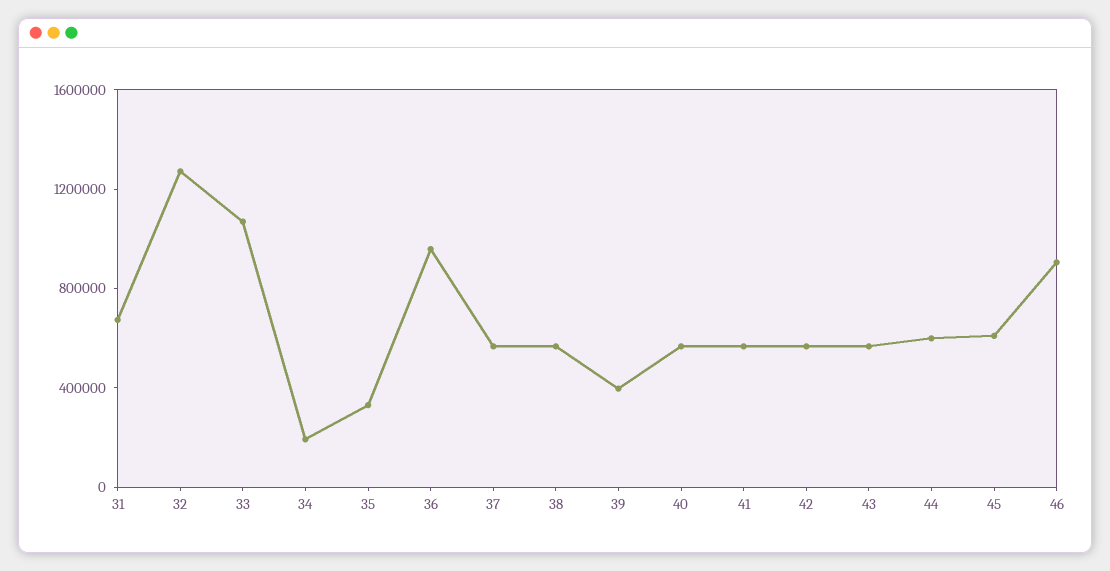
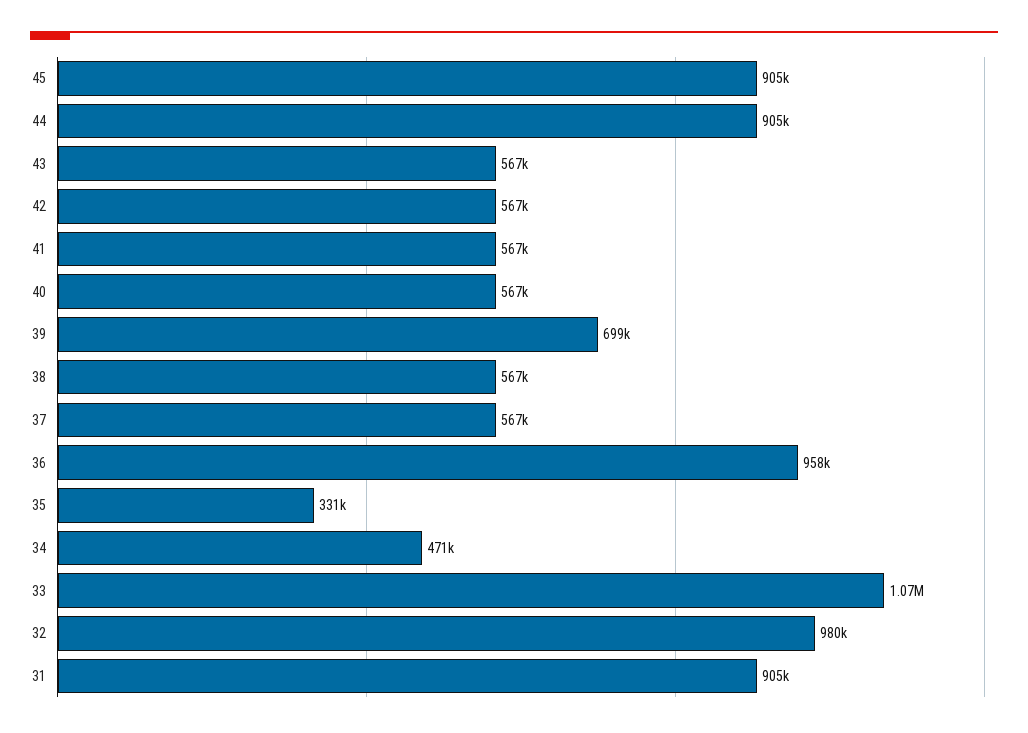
31: 700000 -> 905000
32: 1300000 -> 980000
34: 200000 -> 471000
39: 400000 -> 699000
44: 600000 -> 905000
45: 600000 -> 905000
46: 900000 -> none

